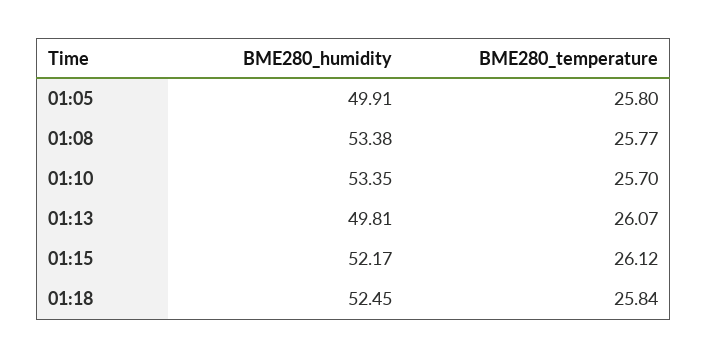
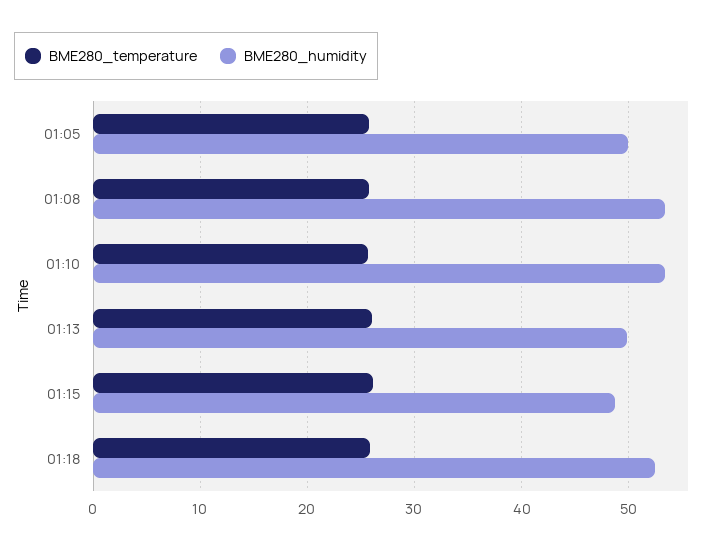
BME280_humidity, 01:15: 52.17 -> 49

